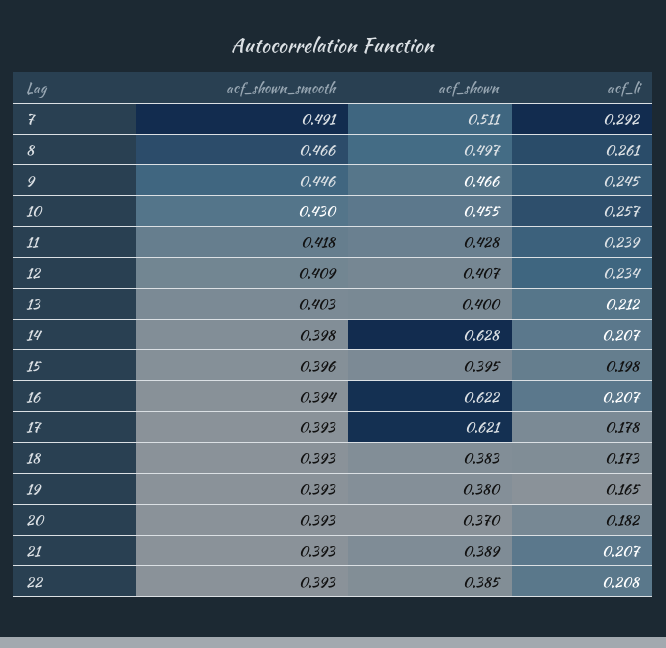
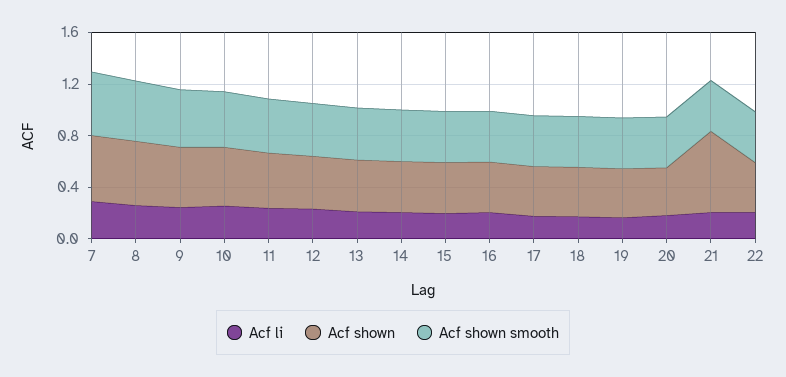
acf_shown, 14: 0.628 -> 0.4
acf_shown, 16: 0.622 -> 0.4
acf_shown, 17: 0.621 -> 0.4
acf_shown, 21: 0.389 -> 0.6

